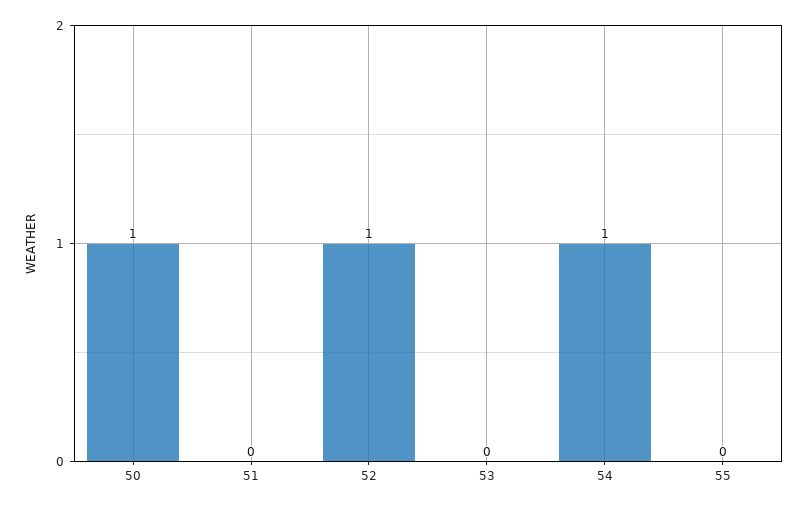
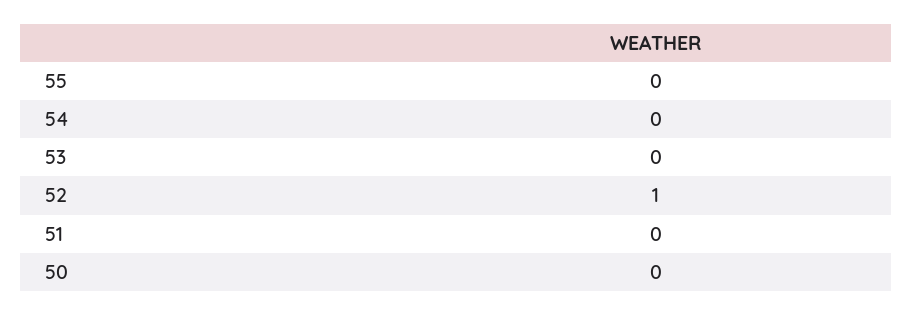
50: 1 -> 0
54: 1 -> 0

